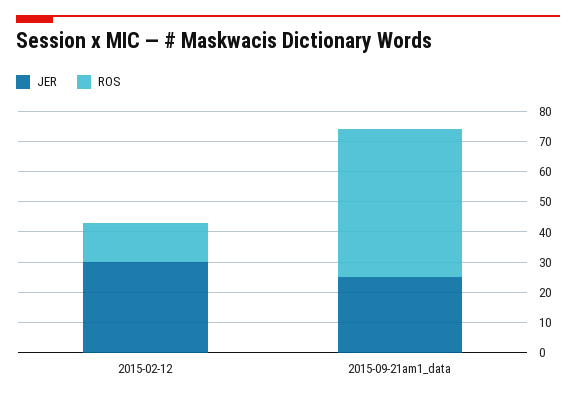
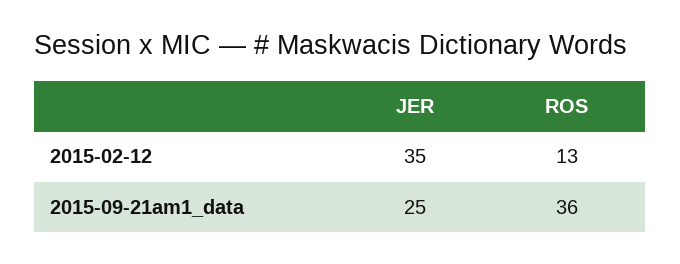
JER, 2015-02-12: 30 -> 35
ROS, 2015-09-21am1_data: 50 -> 36

